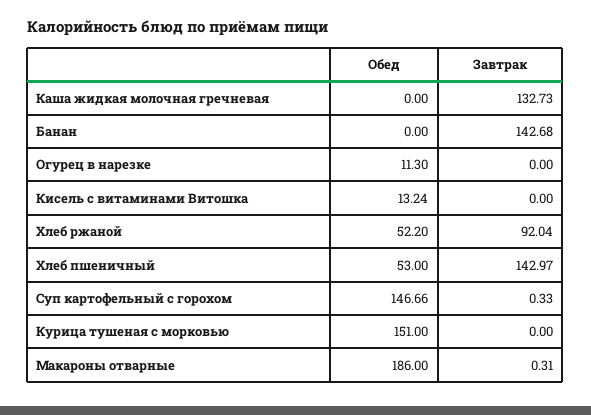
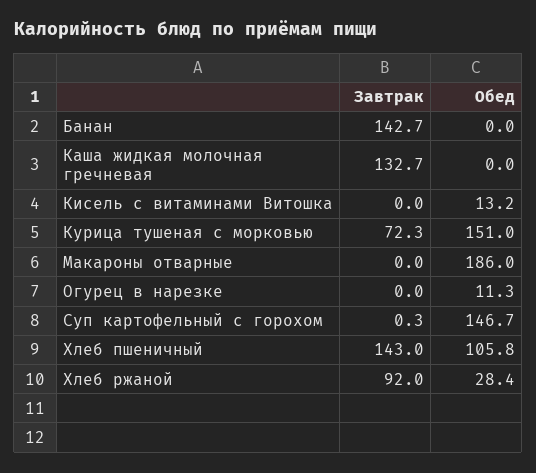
Обед, Хлеб ржаной: 52.2 -> 28.4
Обед, Хлеб пшеничный: 53 -> 105.8
Завтрак, Курица тушеная с морковью: 0 -> 72.3
Завтрак, Макароны отварные: 0.31 -> 0

